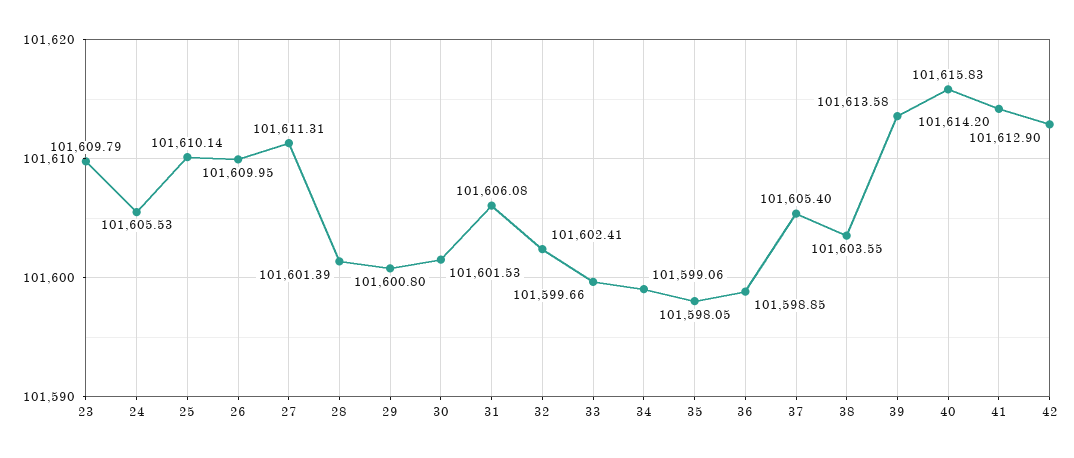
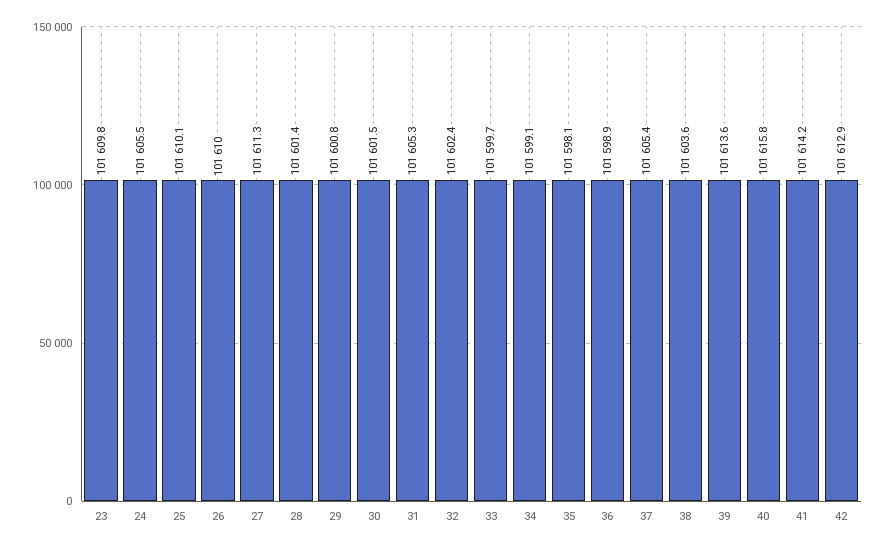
31: 101606.08 -> 101605.3

